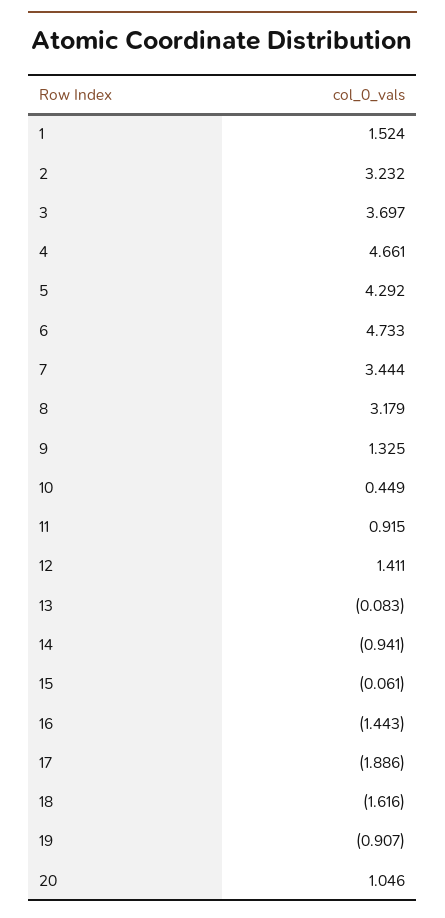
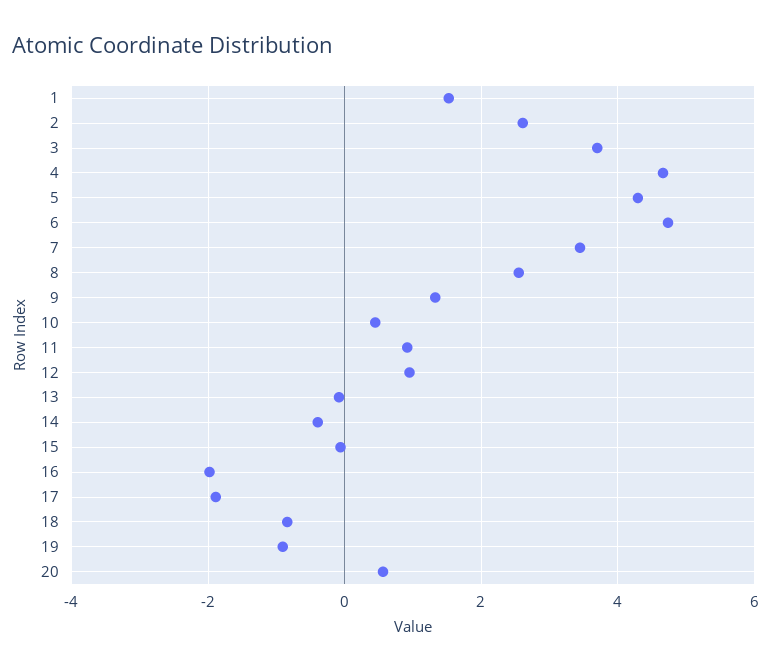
2: 3.232 -> 2.6
8: 3.179 -> 2.6
12: 1.411 -> 1
14: -0.941 -> -0.4
16: -1.443 -> -2
18: -1.616 -> -0.8
20: 1.046 -> 0.6

